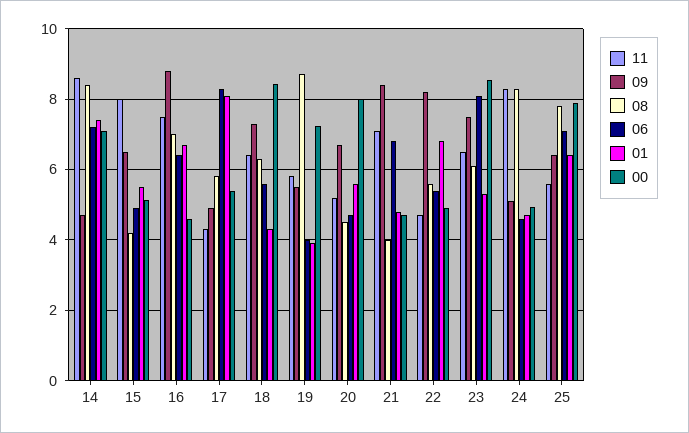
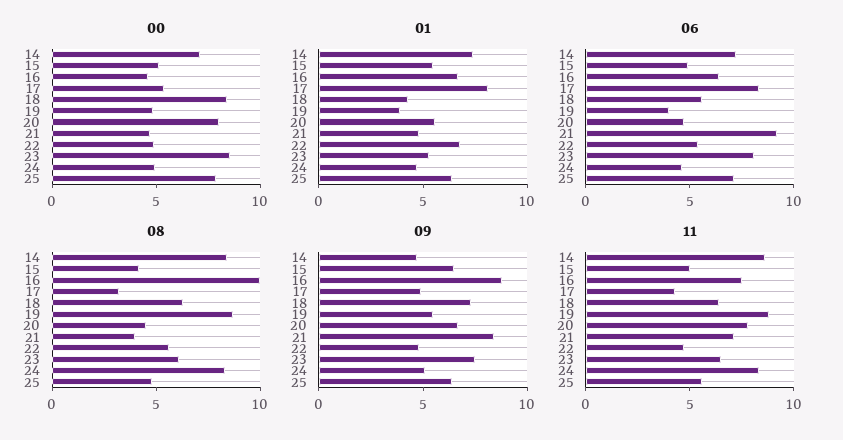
11, 15: 8 -> 5
08, 16: 7 -> 10
08, 17: 5.8 -> 3
11, 19: 5.8 -> 9
00, 19: 7.2 -> 5
11, 20: 5.2 -> 8
06, 21: 6.8 -> 9
09, 22: 8.2 -> 5
08, 25: 7.8 -> 5

